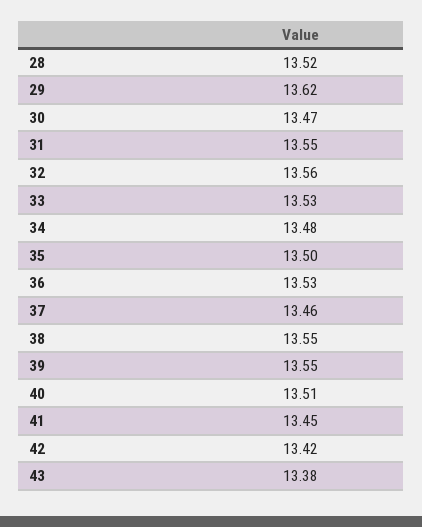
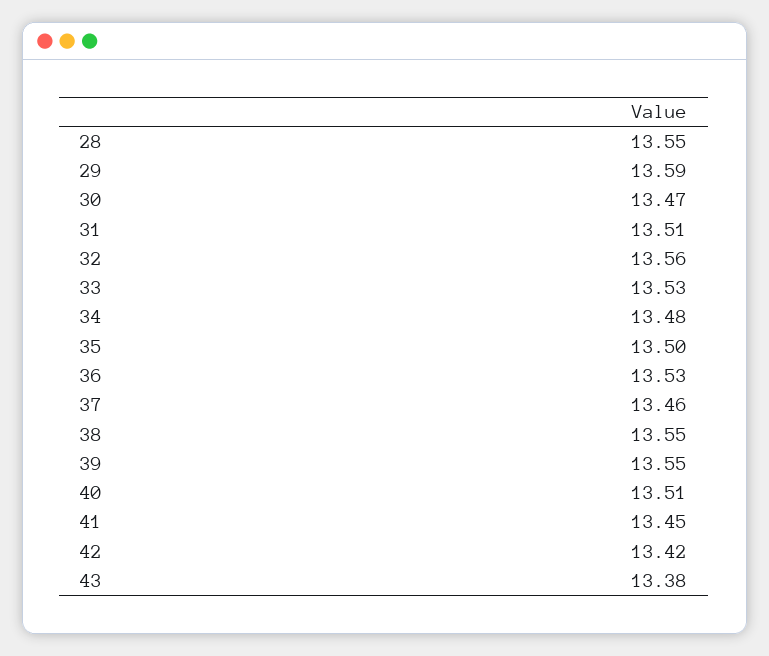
28: 13.52 -> 13.55
29: 13.62 -> 13.59
31: 13.55 -> 13.51

